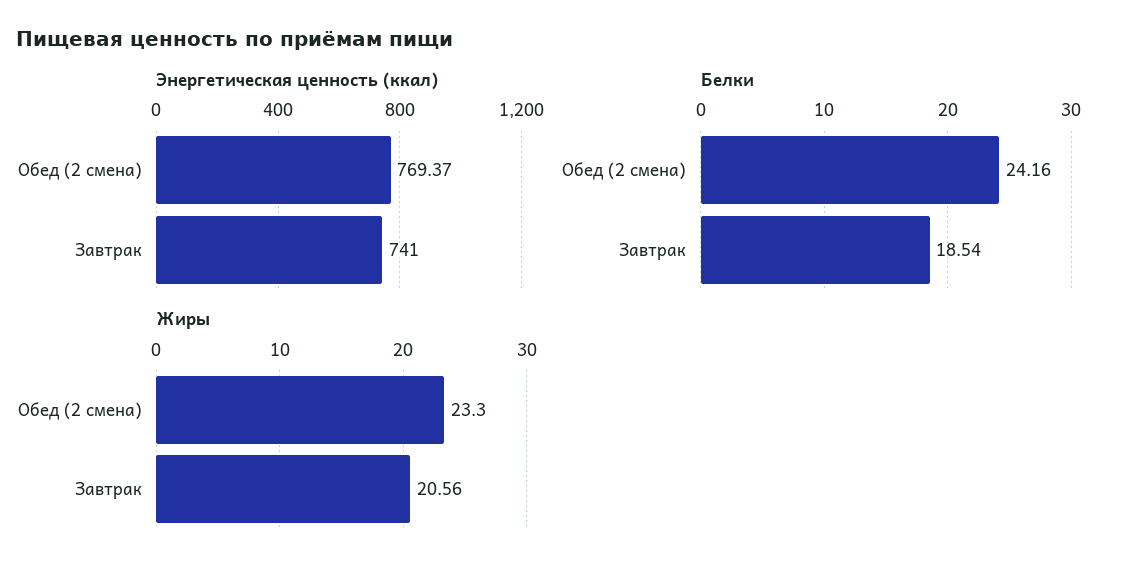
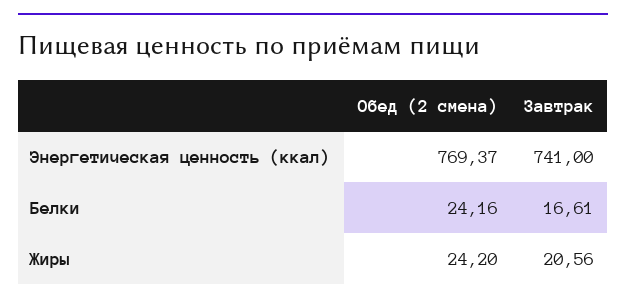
Белки, Завтрак: 18.54 -> 16.61
Жиры, Обед (2 смена): 23.3 -> 24.2

